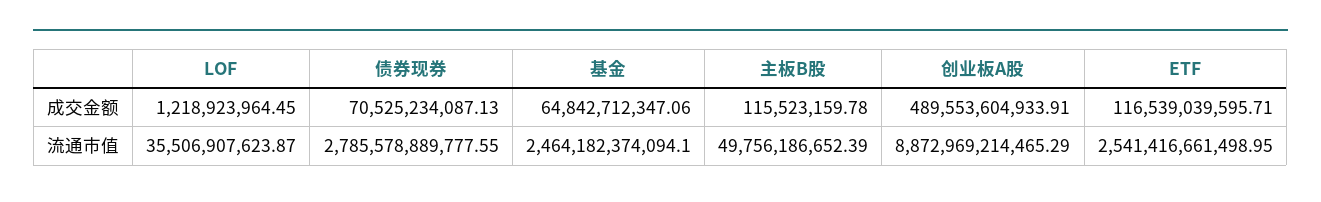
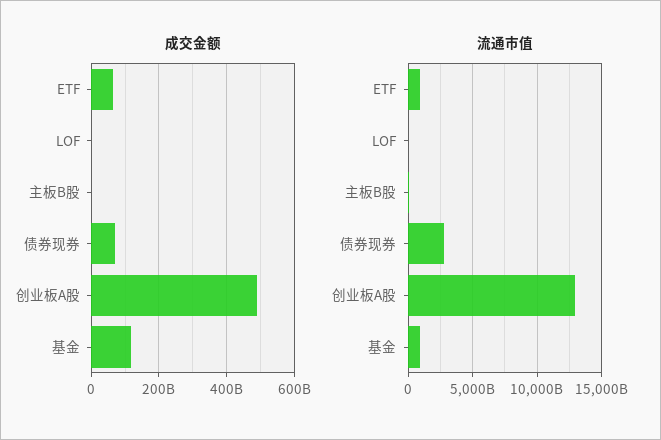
成交金额, 基金: 64842712347.06 -> 120000000000
成交金额, ETF: 116539039595.71 -> 60000000000
流通市值, 基金: 2464182374094.1 -> 1000000000000
流通市值, 创业板A股: 8872969214465.29 -> 13000000000000
流通市值, ETF: 2541416661498.95 -> 1000000000000

